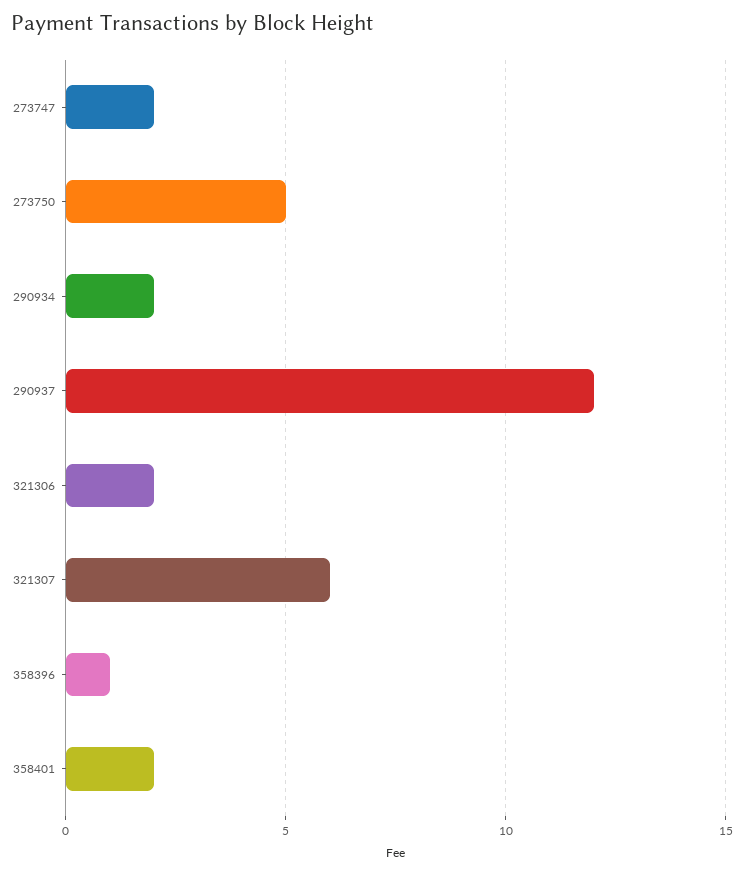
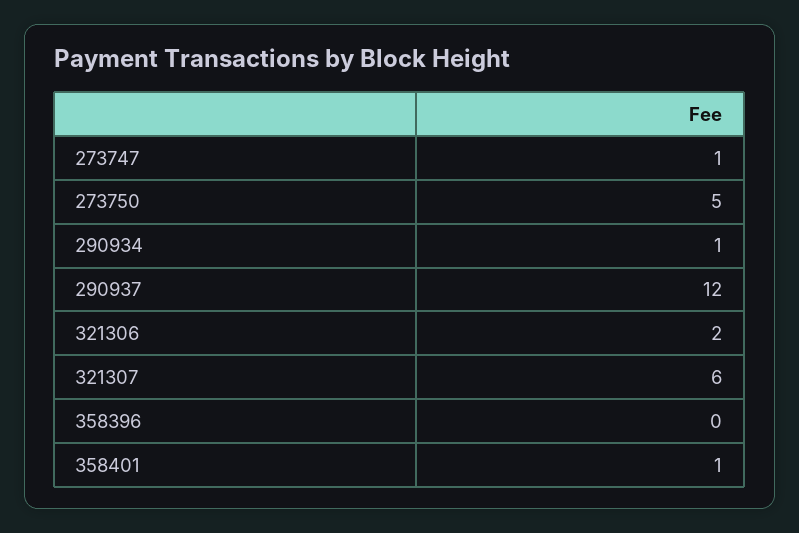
273747: 2 -> 1
290934: 2 -> 1
358396: 1 -> 0
358401: 2 -> 1

